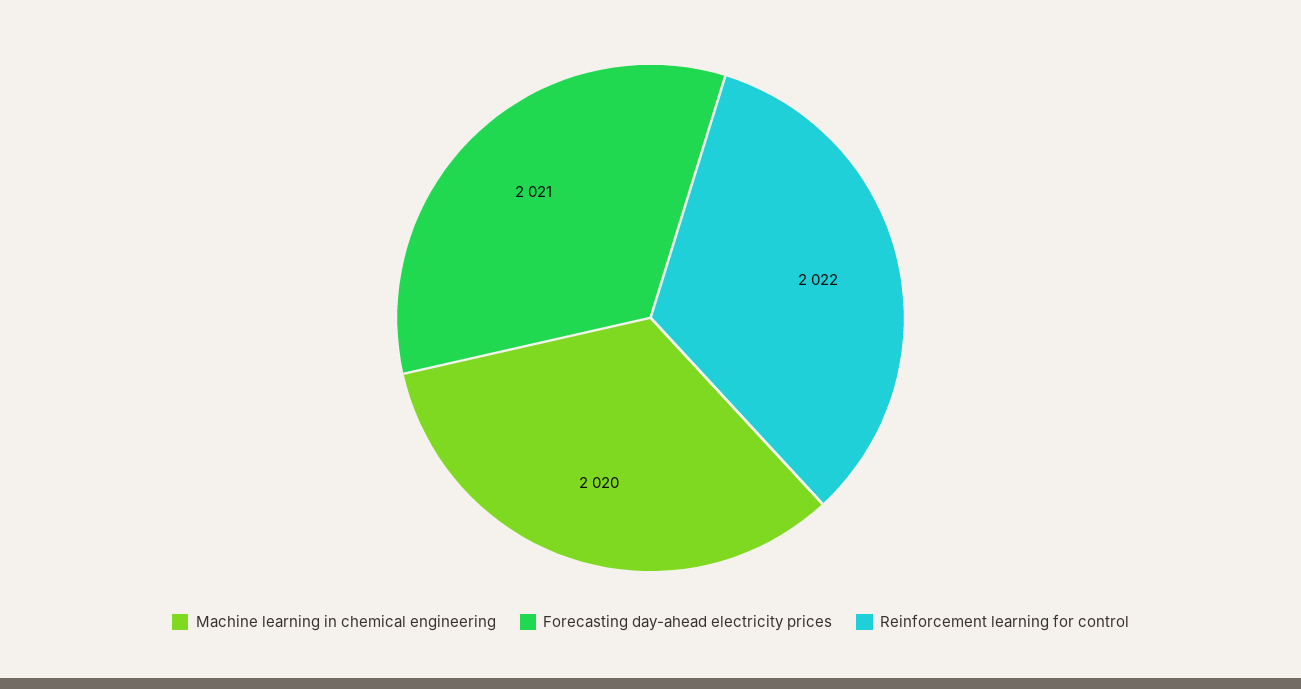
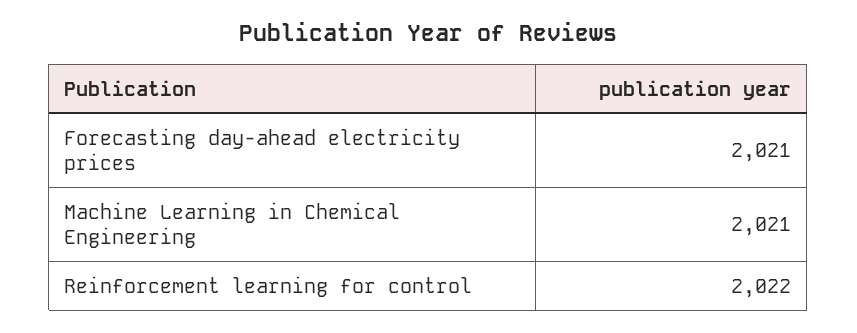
Machine learning in chemical engineering: 2020 -> 2021

